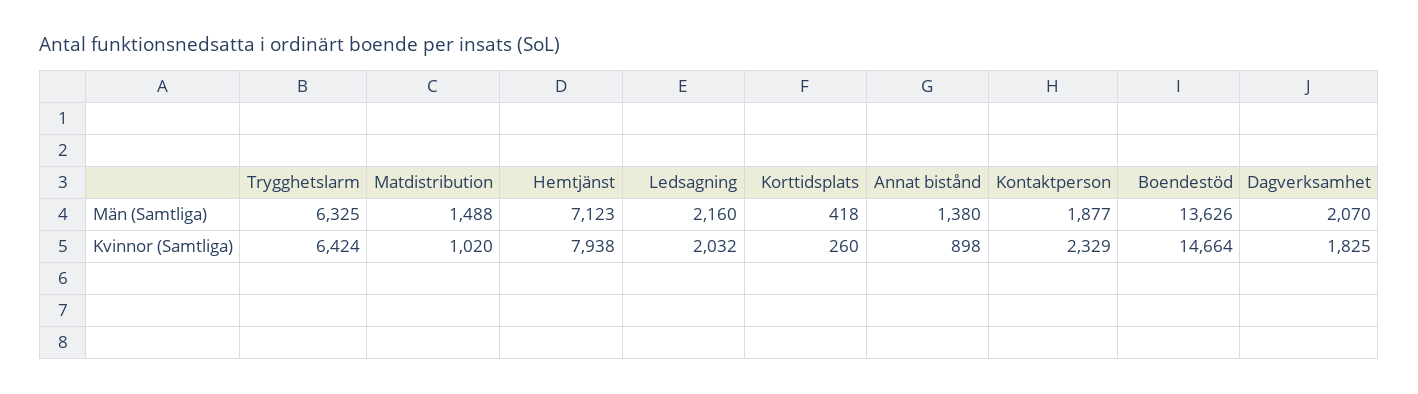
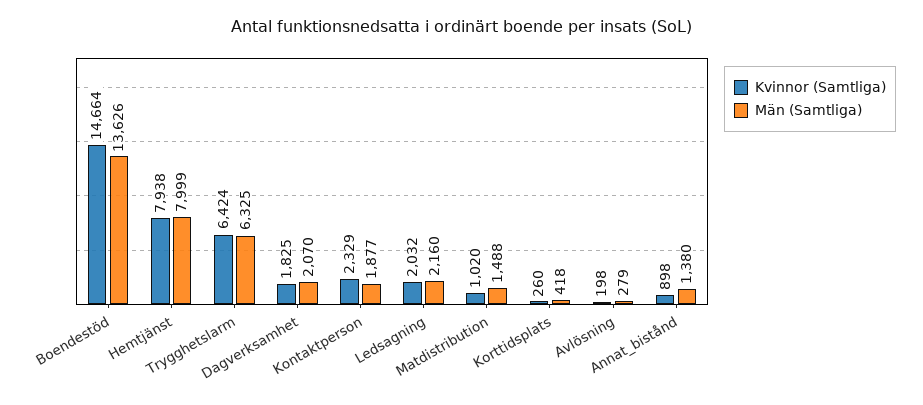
Män (Samtliga), Hemtjänst: 7123 -> 7999
Kvinnor (Samtliga), Avlösning: none -> 198
Män (Samtliga), Avlösning: none -> 279

